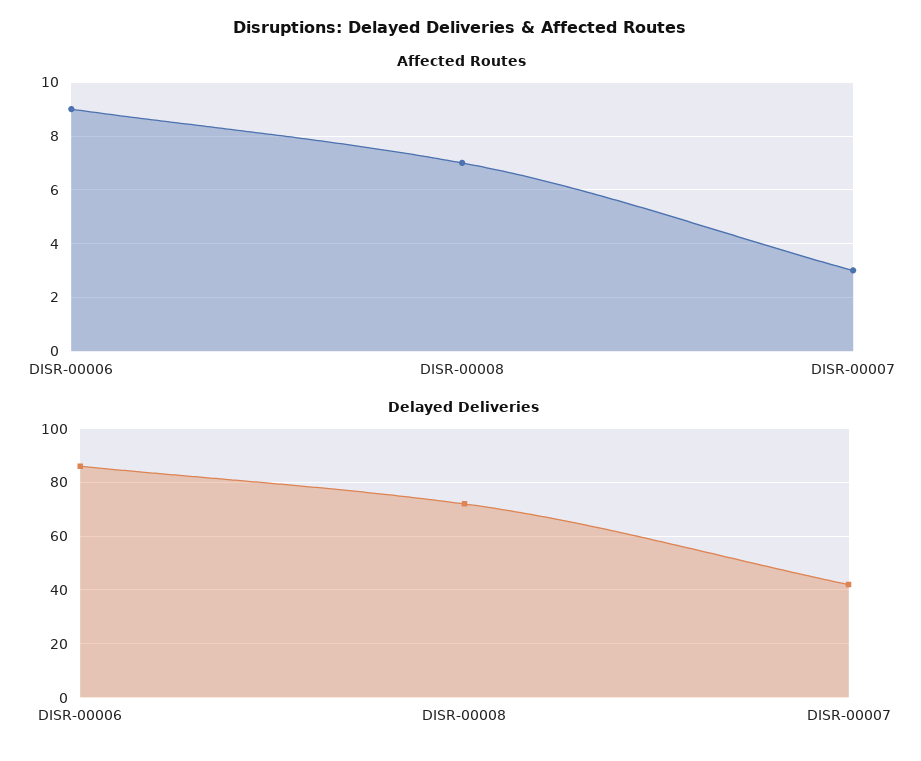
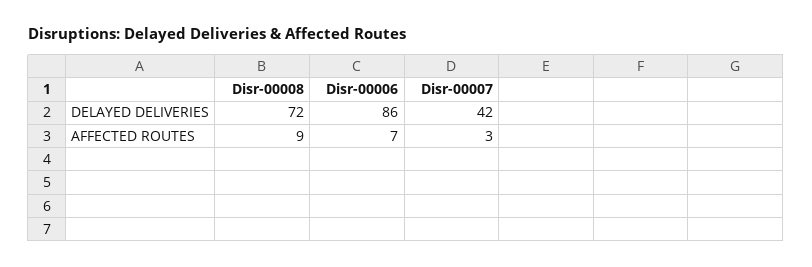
Affected Routes, DISR-00006: 9 -> 7
Affected Routes, DISR-00008: 7 -> 9

